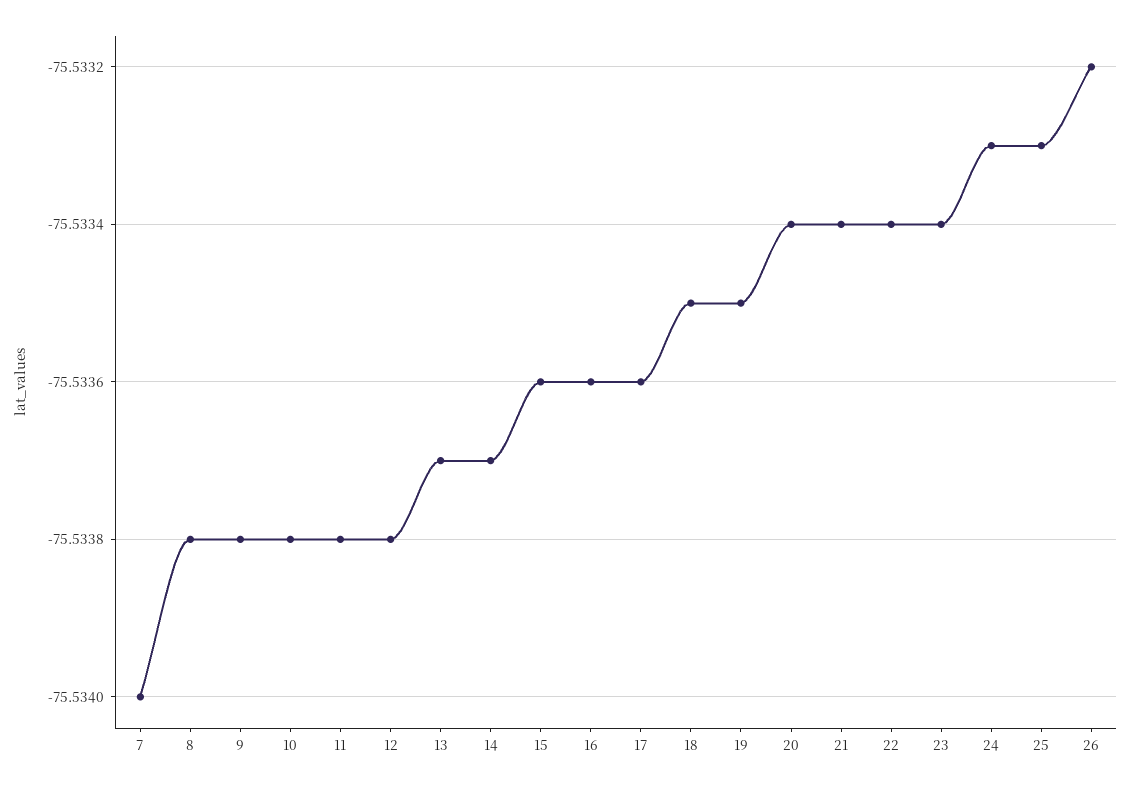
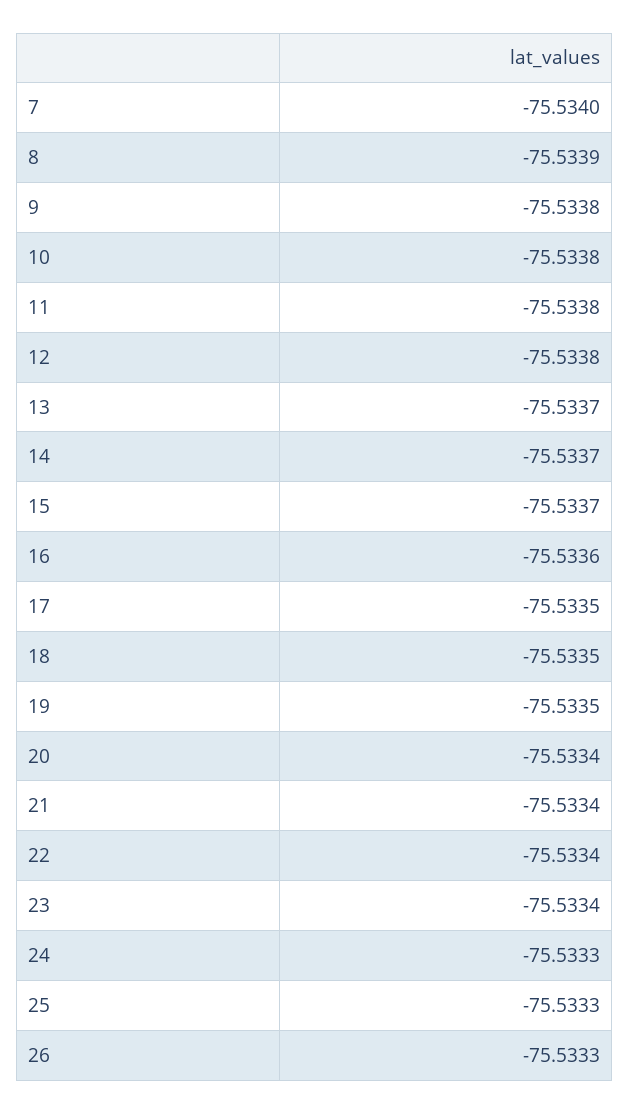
8: -75.5338 -> -75.5339
15: -75.5336 -> -75.5337
17: -75.5336 -> -75.5335
26: -75.5332 -> -75.5333

